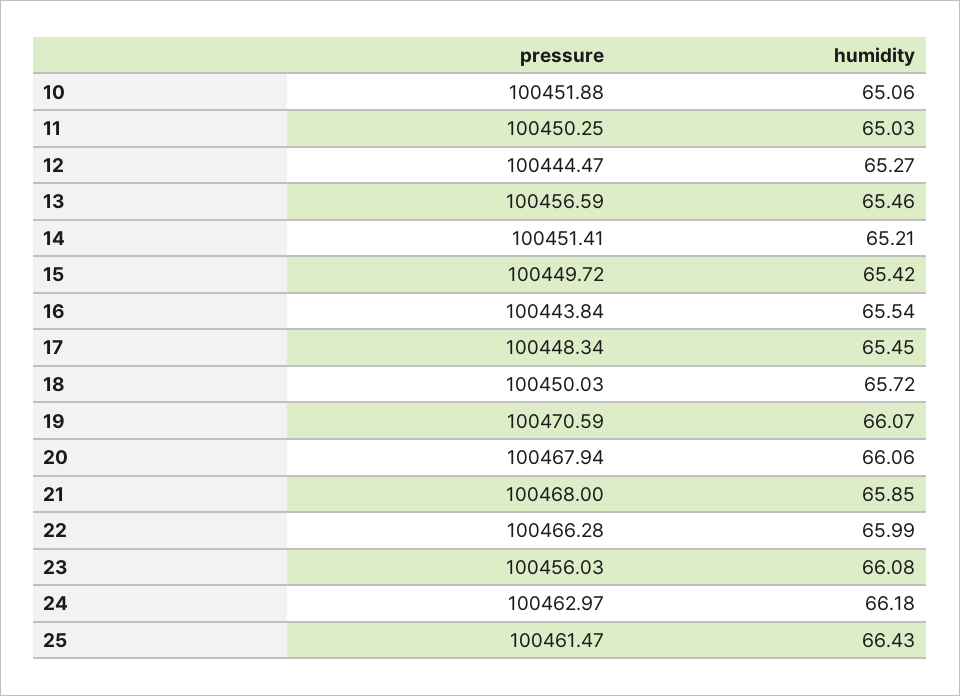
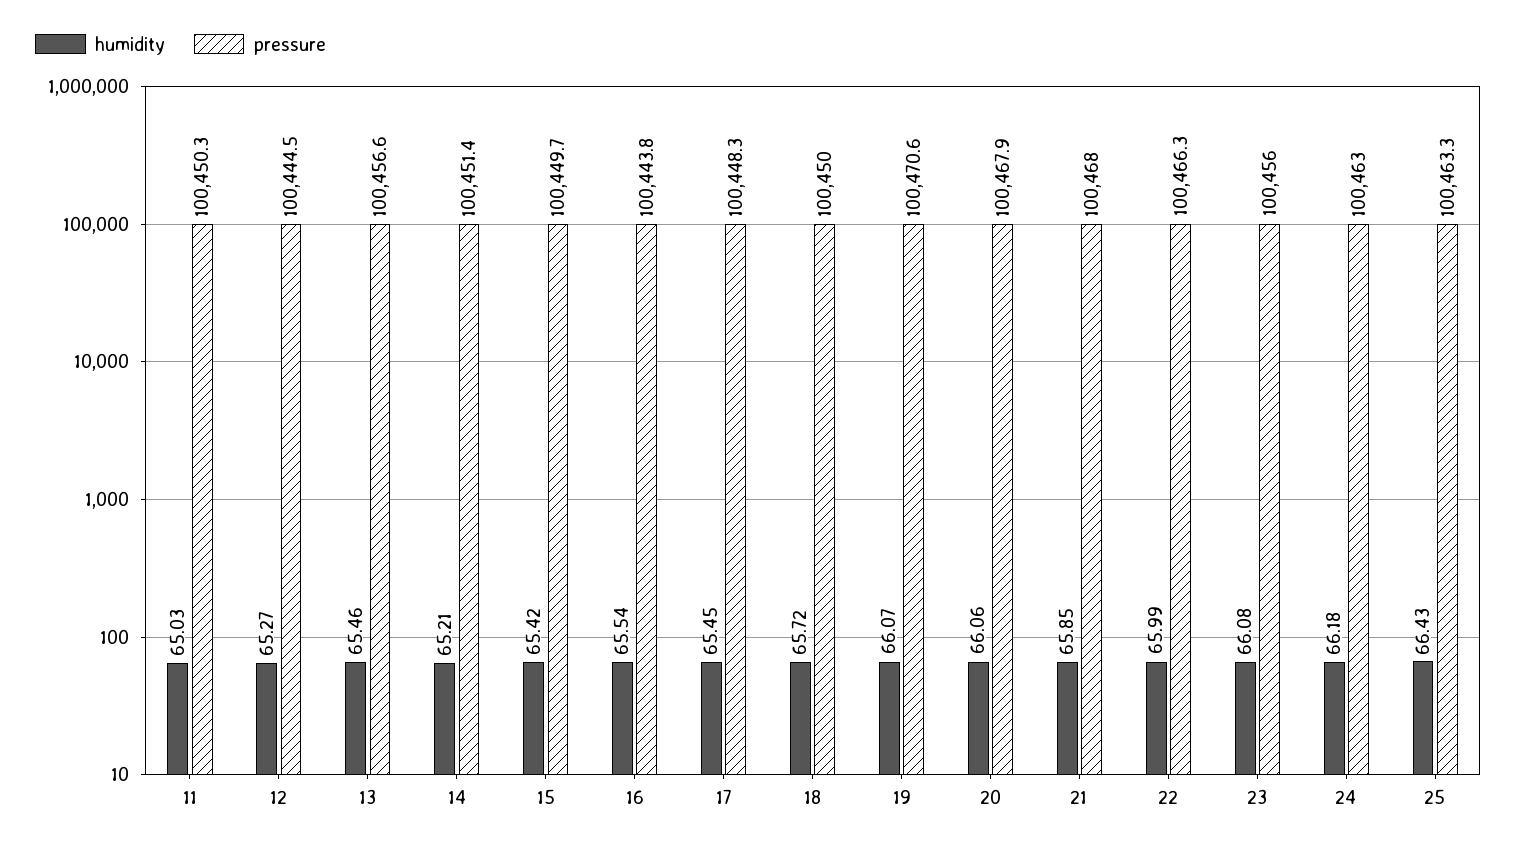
pressure, 10: 100451.88 -> none
humidity, 10: 65.06 -> none
pressure, 25: 100461.47 -> 100463.3

